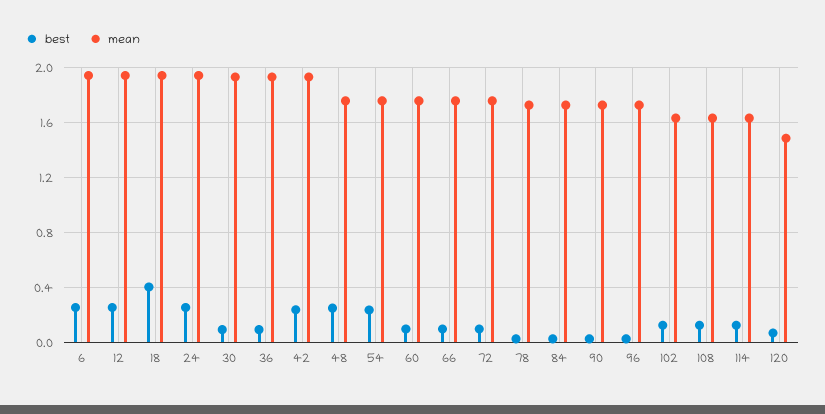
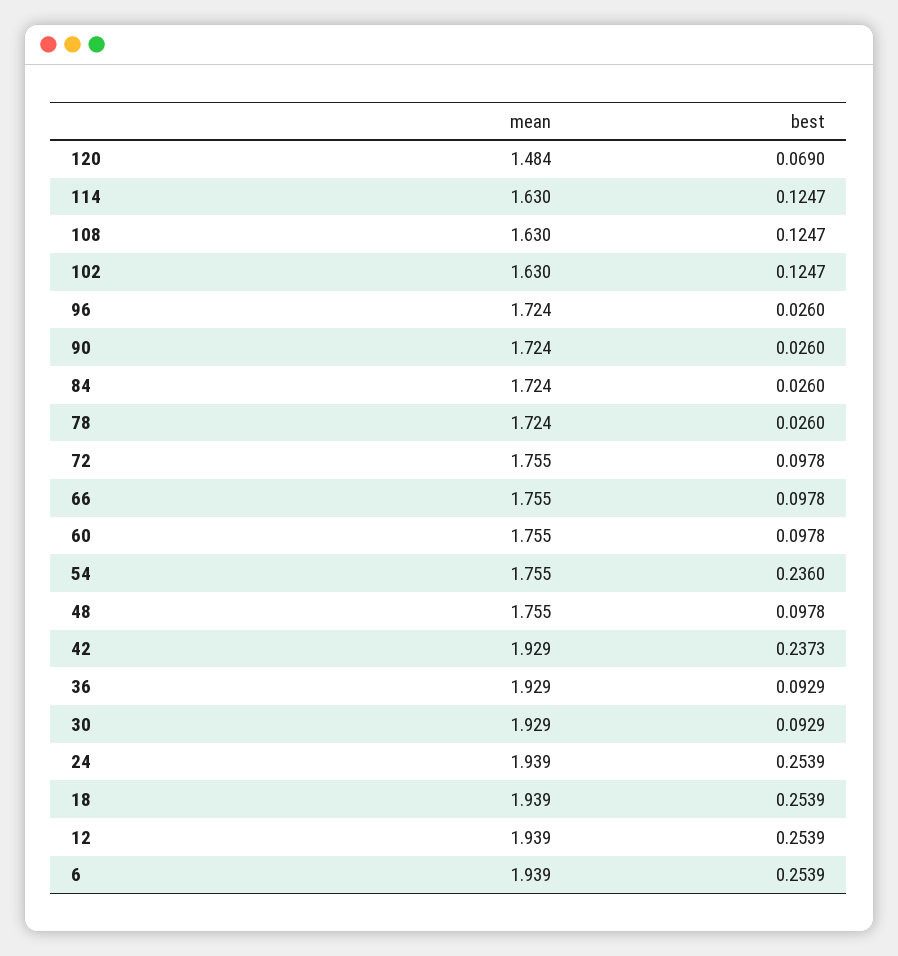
best, 18: 0.4 -> 0.2539
best, 48: 0.25 -> 0.0978

